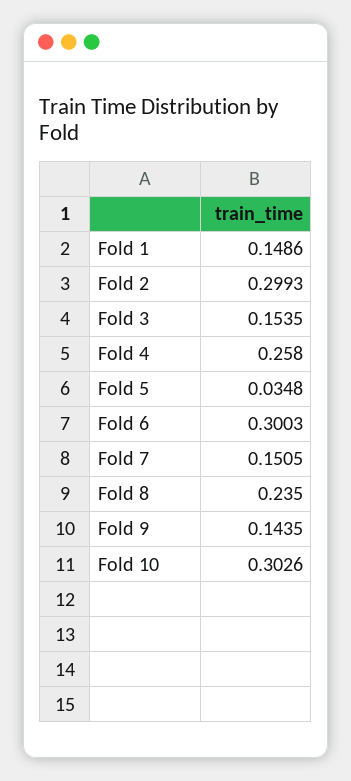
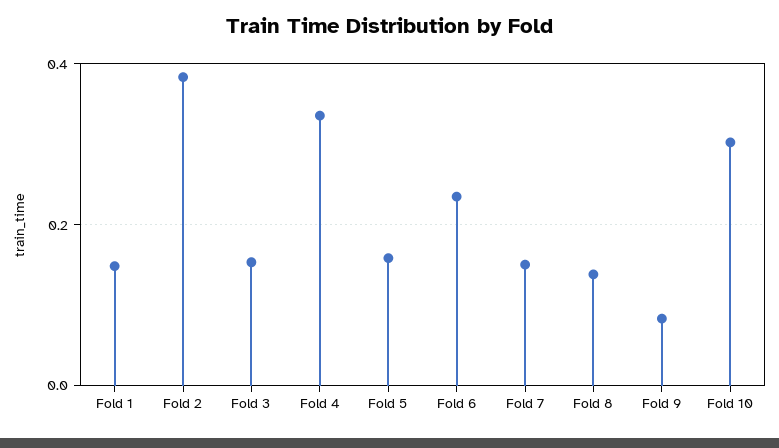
Fold 2: 0.2993 -> 0.38
Fold 4: 0.258 -> 0.34
Fold 5: 0.0348 -> 0.16
Fold 6: 0.3003 -> 0.24
Fold 8: 0.235 -> 0.14
Fold 9: 0.1435 -> 0.08

